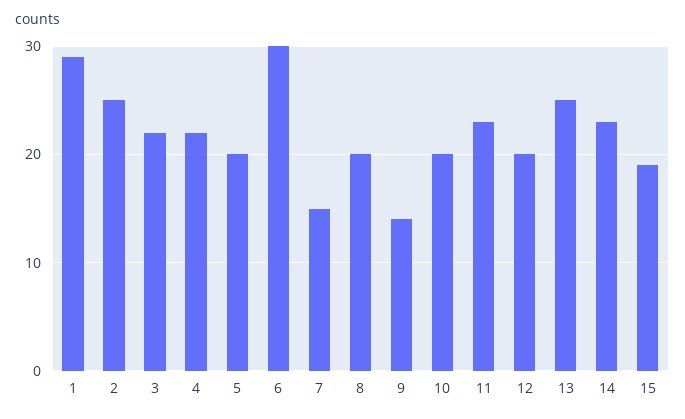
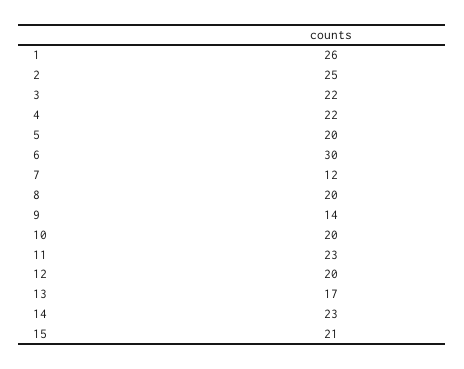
1: 29 -> 26
7: 15 -> 12
13: 25 -> 17
15: 19 -> 21

